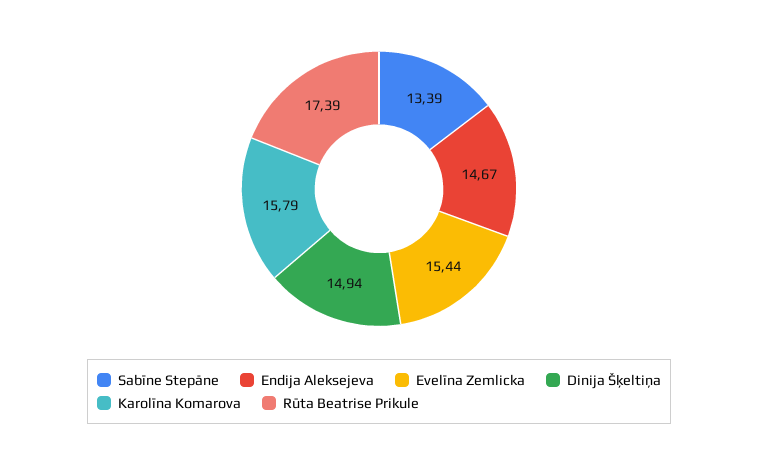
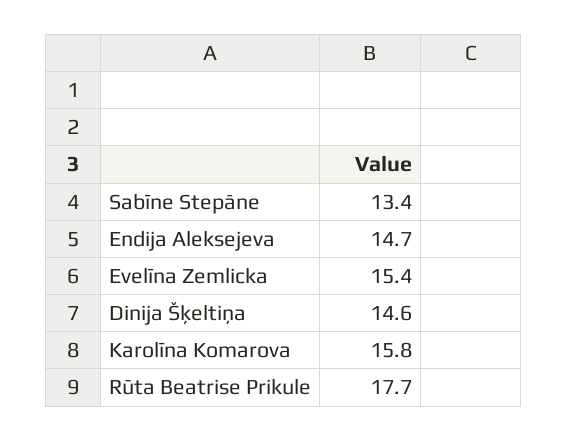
Dinija Šķeltiņa: 14.94 -> 14.6
Rūta Beatrise Prikule: 17.39 -> 17.7

